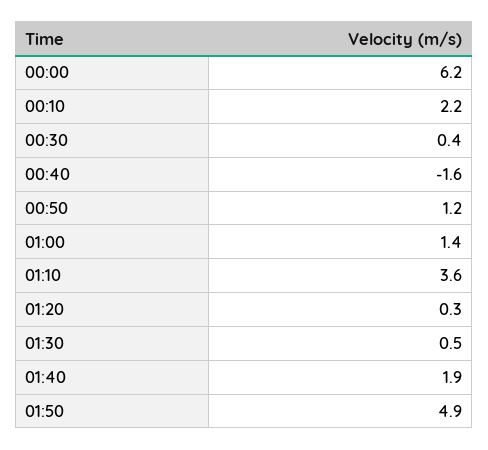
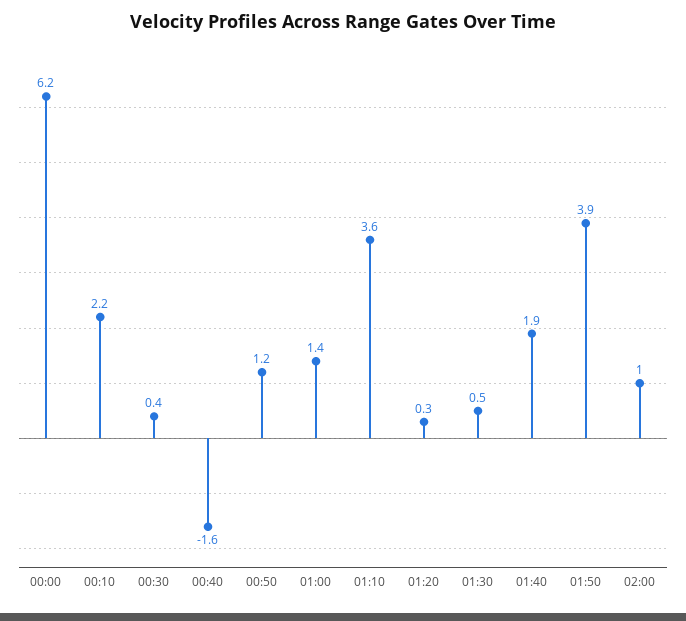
01:50: 4.9 -> 3.9
02:00: none -> 1

